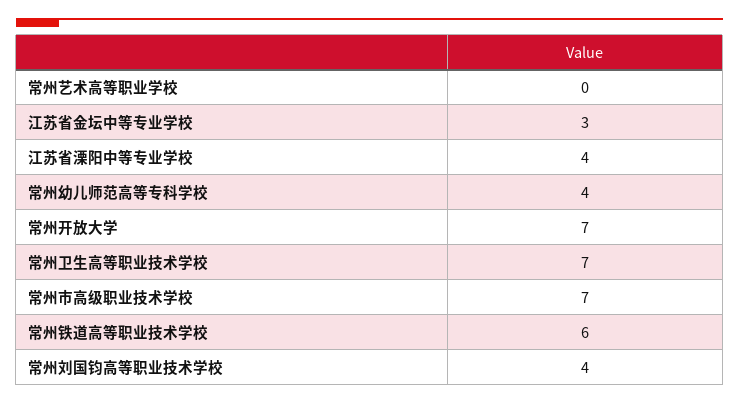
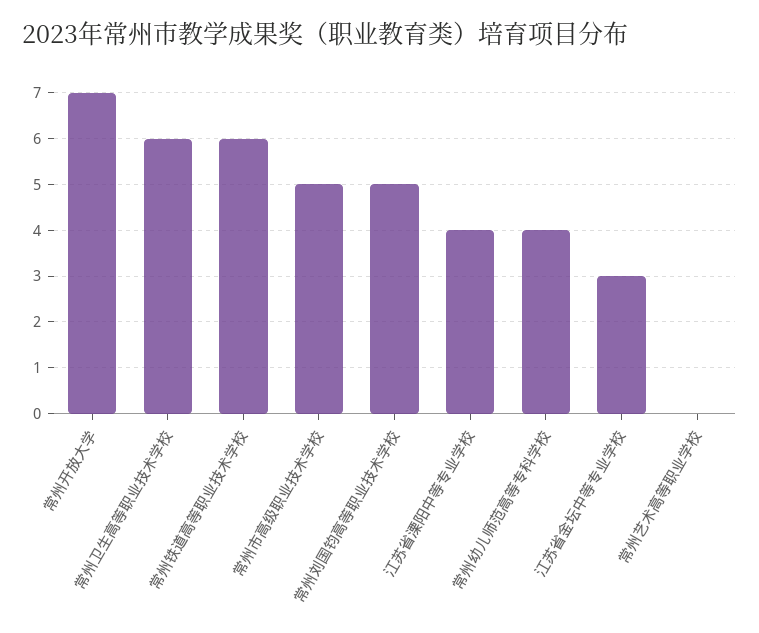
常州卫生高等职业技术学校: 7 -> 6
常州市高级职业技术学校: 7 -> 5
常州刘国钧高等职业技术学校: 4 -> 5

